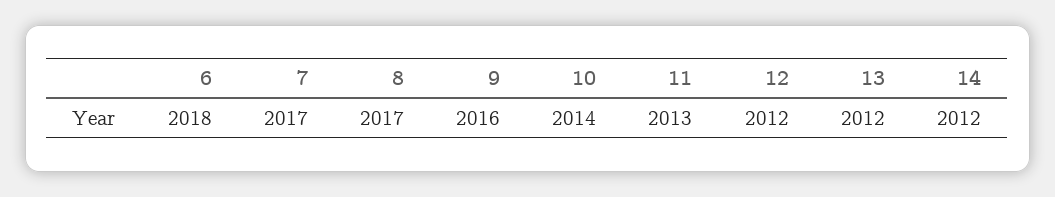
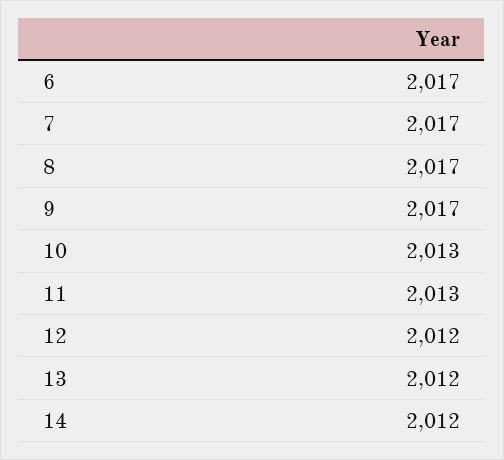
6: 2018 -> 2017
9: 2016 -> 2017
10: 2014 -> 2013

